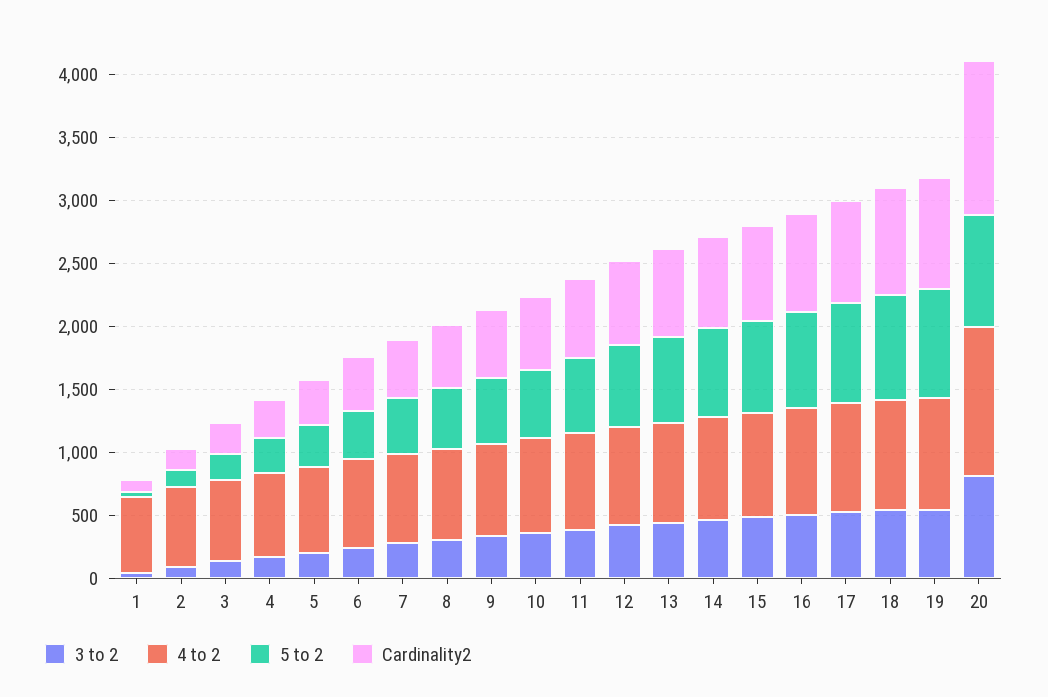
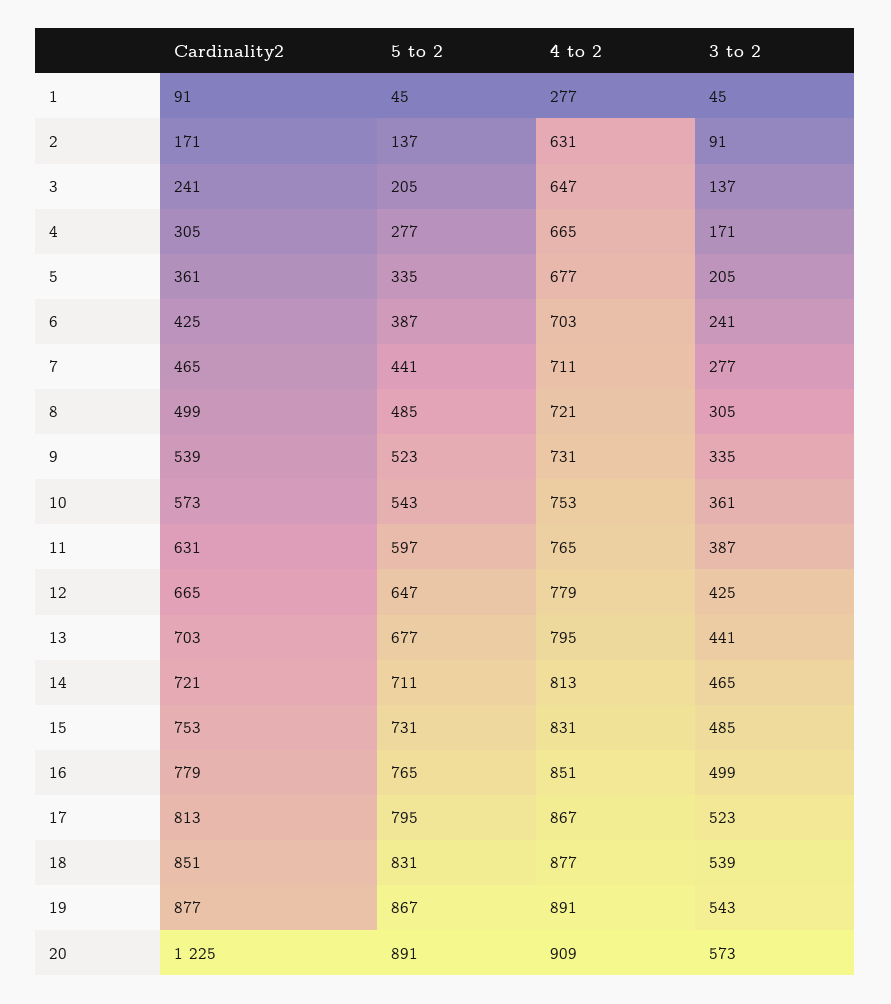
4 to 2, 1: 600 -> 277
3 to 2, 20: 800 -> 573
4 to 2, 20: 1200 -> 909

